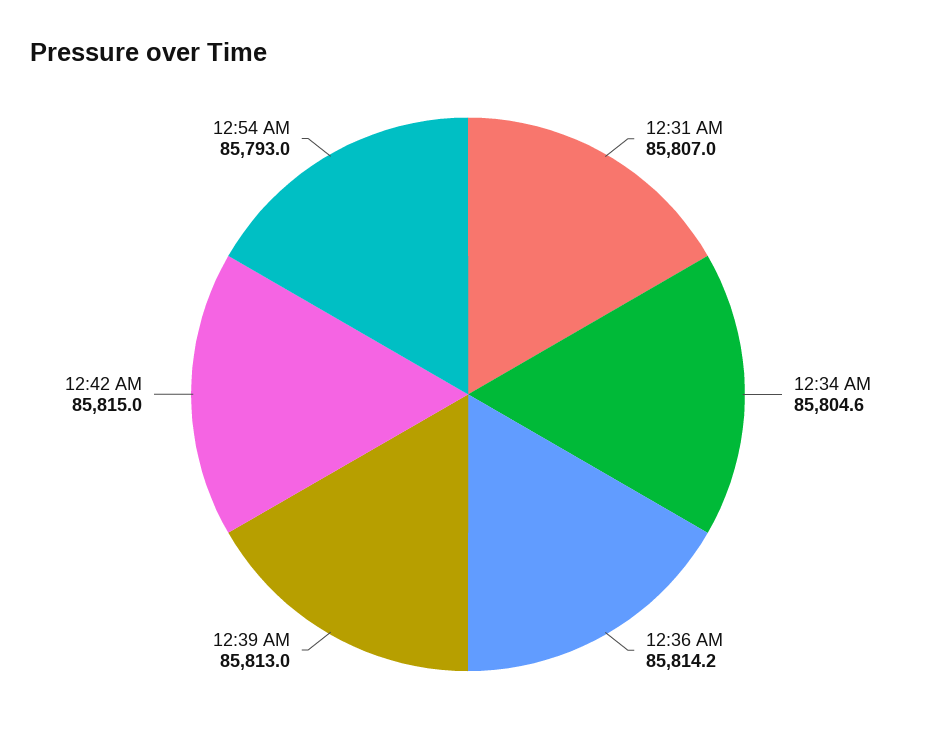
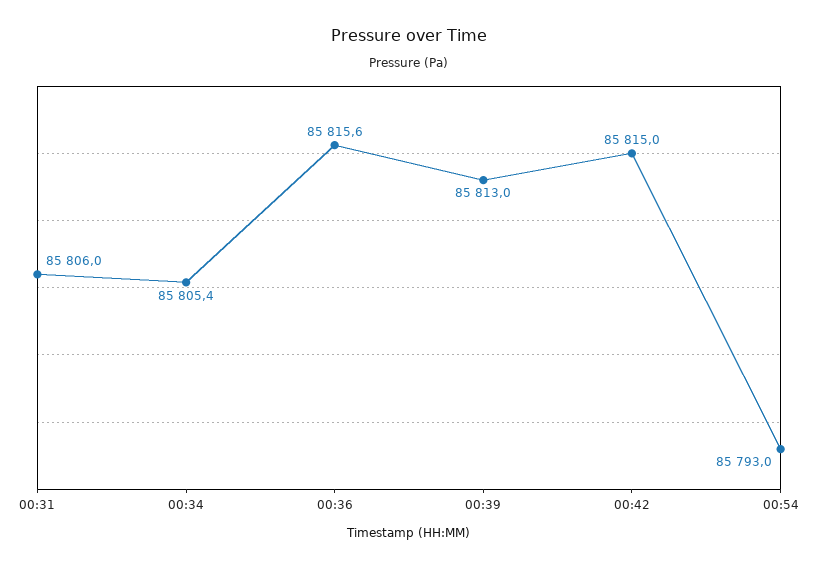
12:31 AM: 85807 -> 85806
12:34 AM: 85804.6 -> 85805.4
12:36 AM: 85814.2 -> 85815.6

